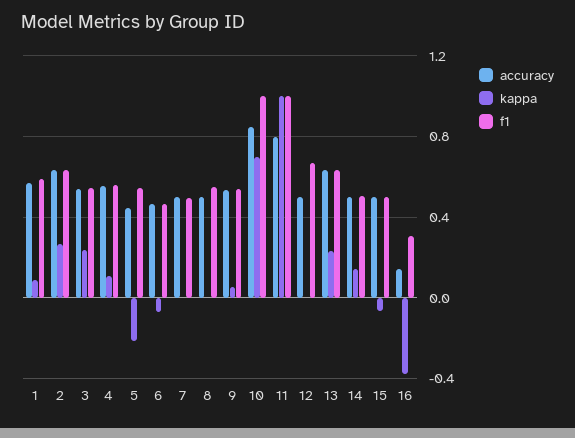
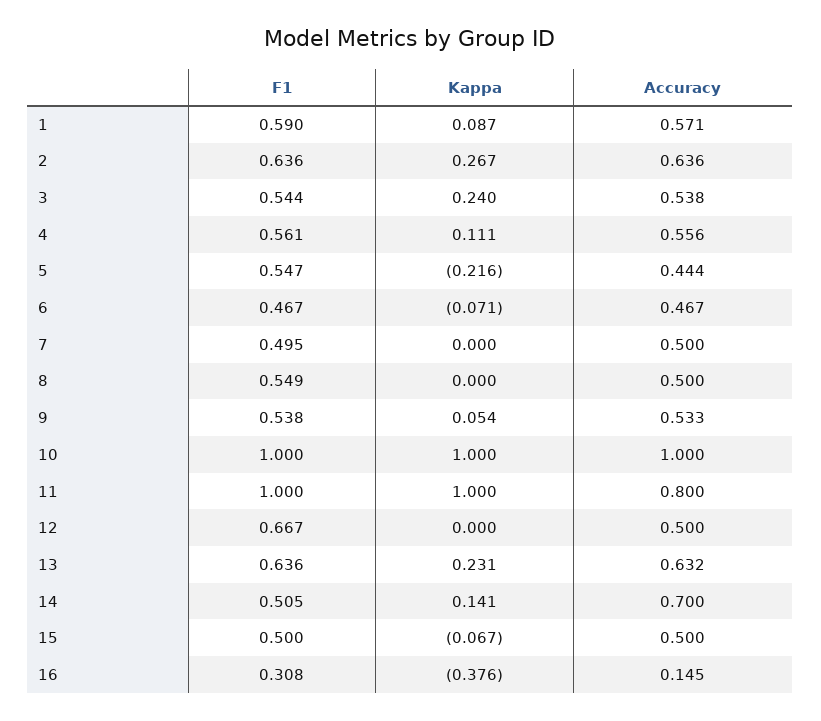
accuracy, 10: 0.85 -> 1
kappa, 10: 0.7 -> 1
accuracy, 14: 0.5 -> 0.7

